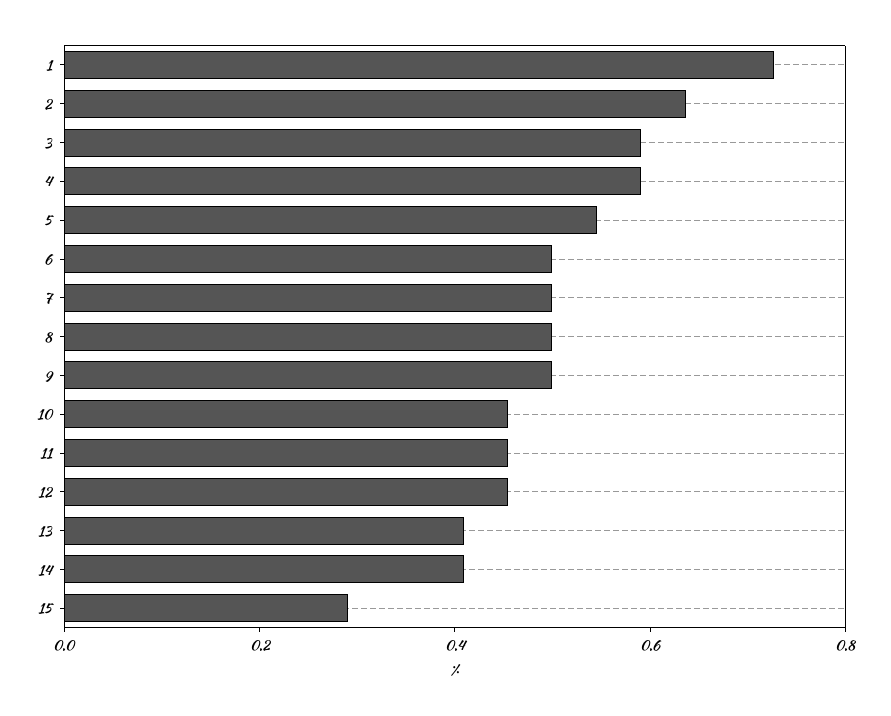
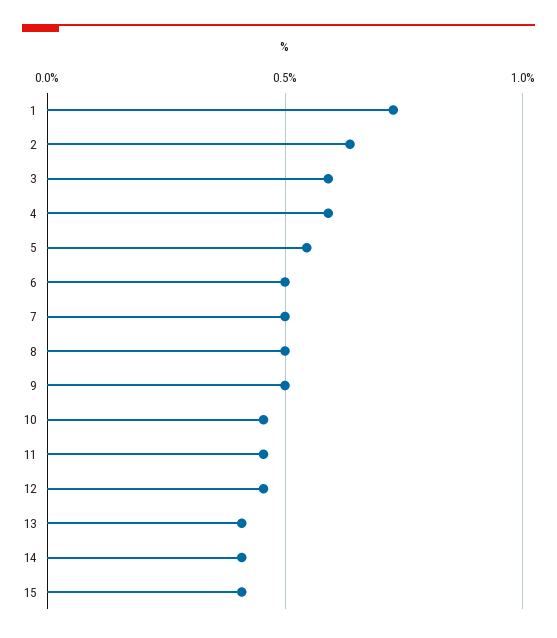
15: 0.3 -> 0.4

